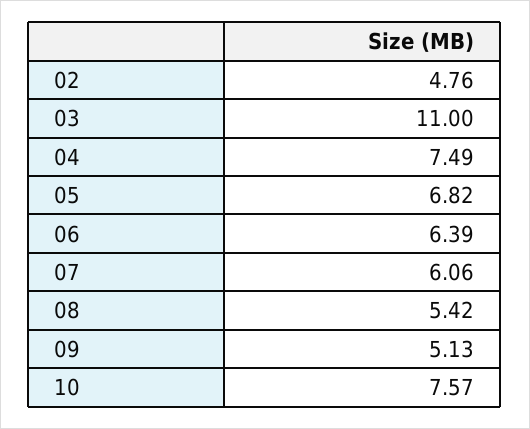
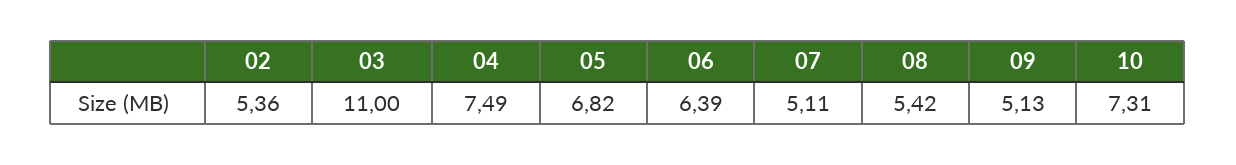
02: 4.76 -> 5.36
07: 6.06 -> 5.11
10: 7.57 -> 7.31

